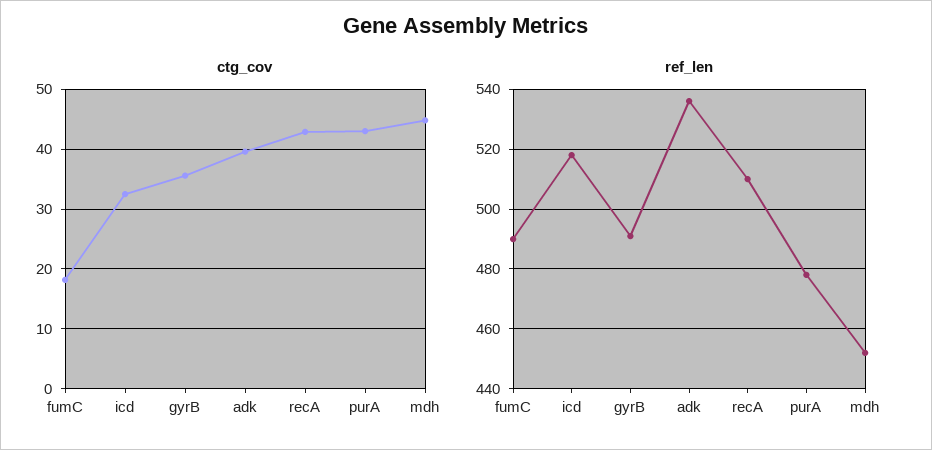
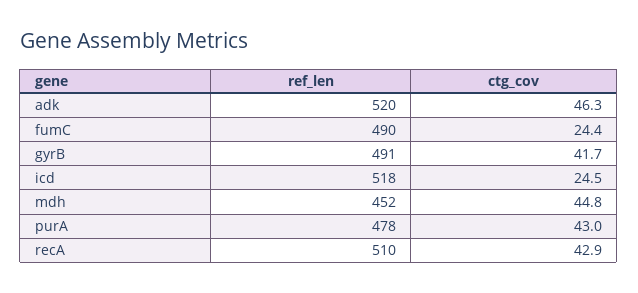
ctg_cov, fumC: 18 -> 24.4
ctg_cov, icd: 32 -> 24.5
ctg_cov, gyrB: 36 -> 41.7
ctg_cov, adk: 40 -> 46.3
ref_len, adk: 535 -> 520

